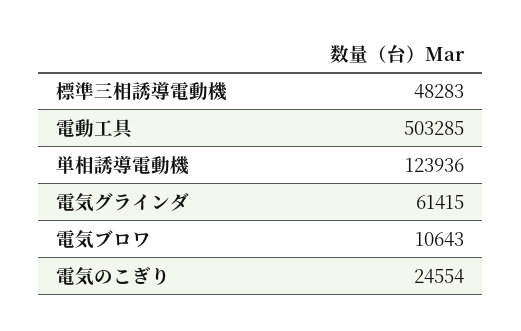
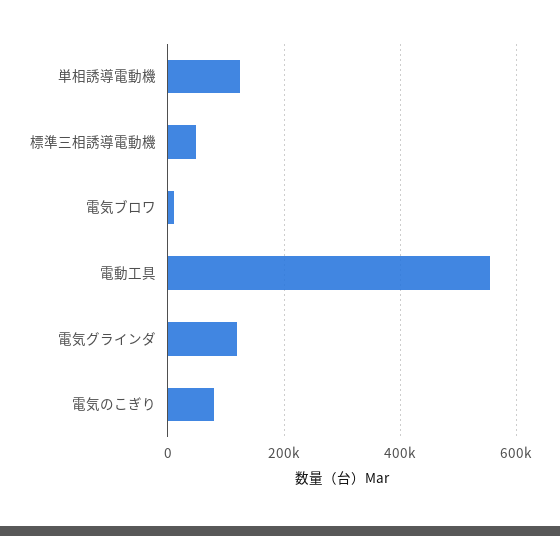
電動工具: 503285 -> 560000
電気グラインダ: 61415 -> 120000
電気のこぎり: 24554 -> 80000

